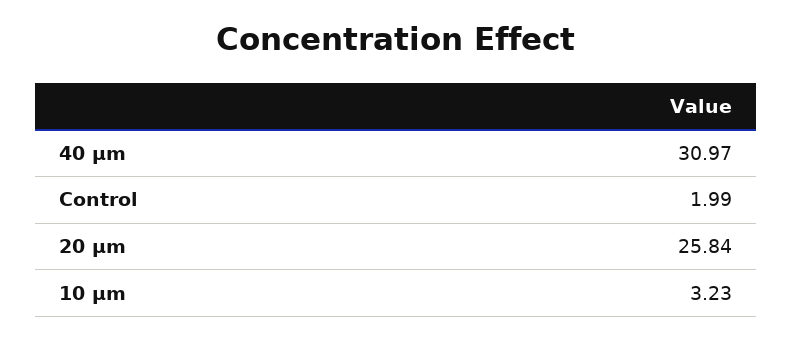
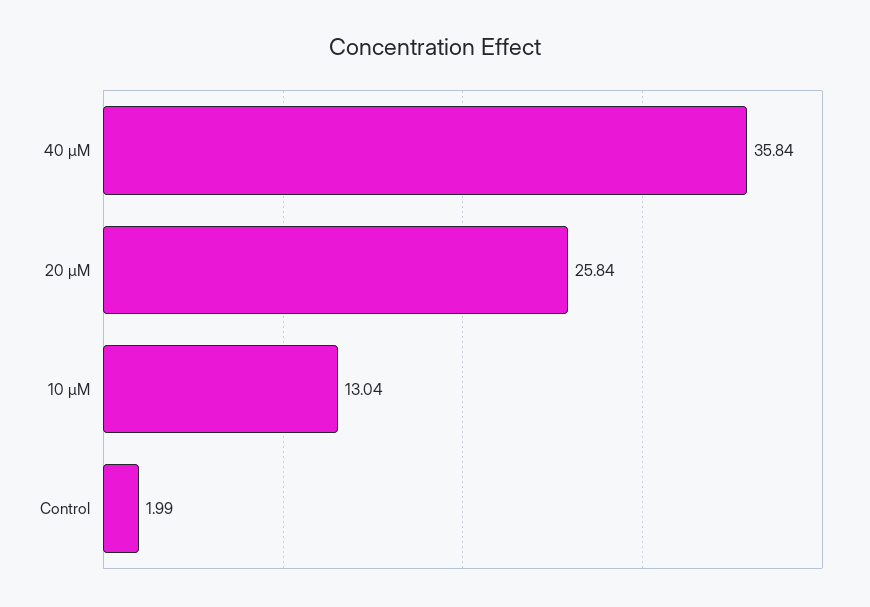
40 μm: 30.97 -> 35.84
10 μm: 3.23 -> 13.04

